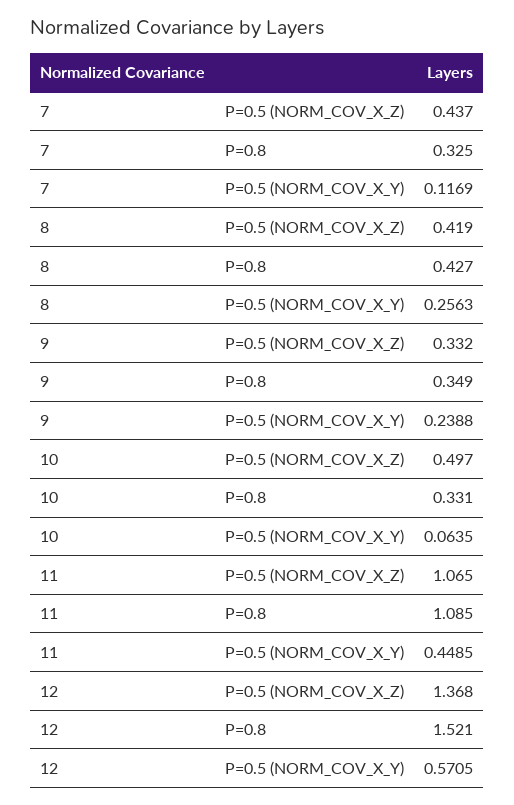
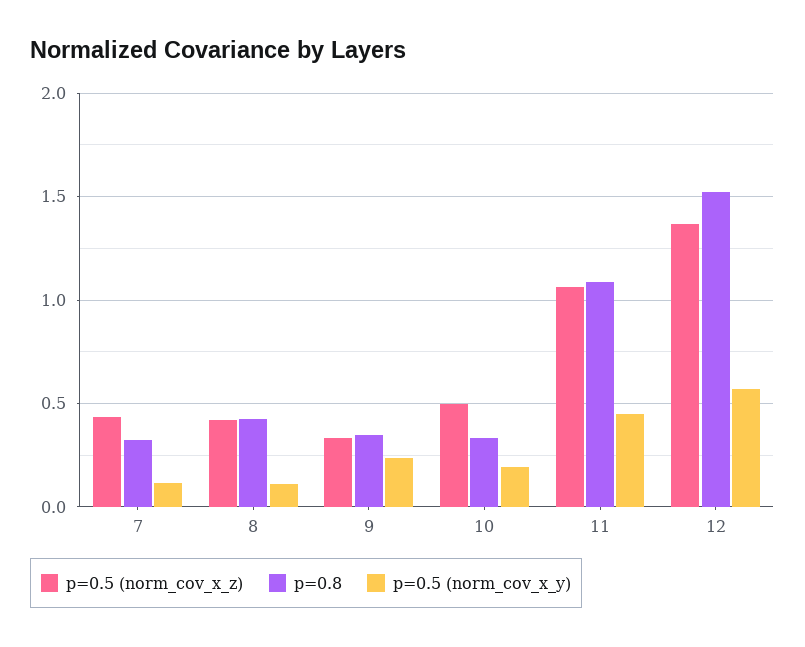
P=0.5 (NORM_COV_X_Y), 8: 0.2563 -> 0.1
P=0.5 (NORM_COV_X_Y), 10: 0.0635 -> 0.2

